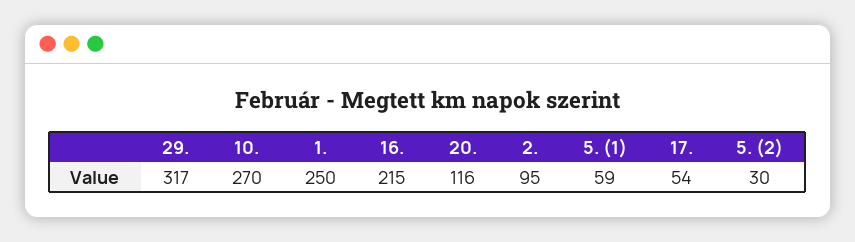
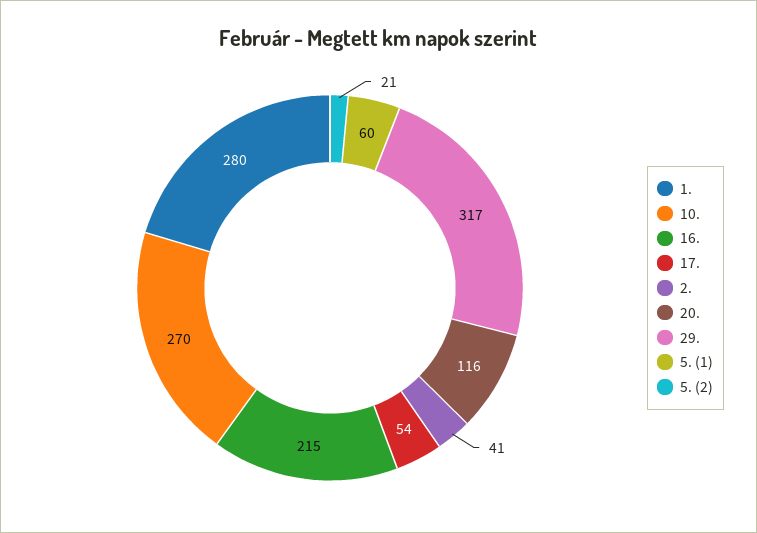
1.: 250 -> 280
2.: 95 -> 41
5. (1): 59 -> 60
5. (2): 30 -> 21

